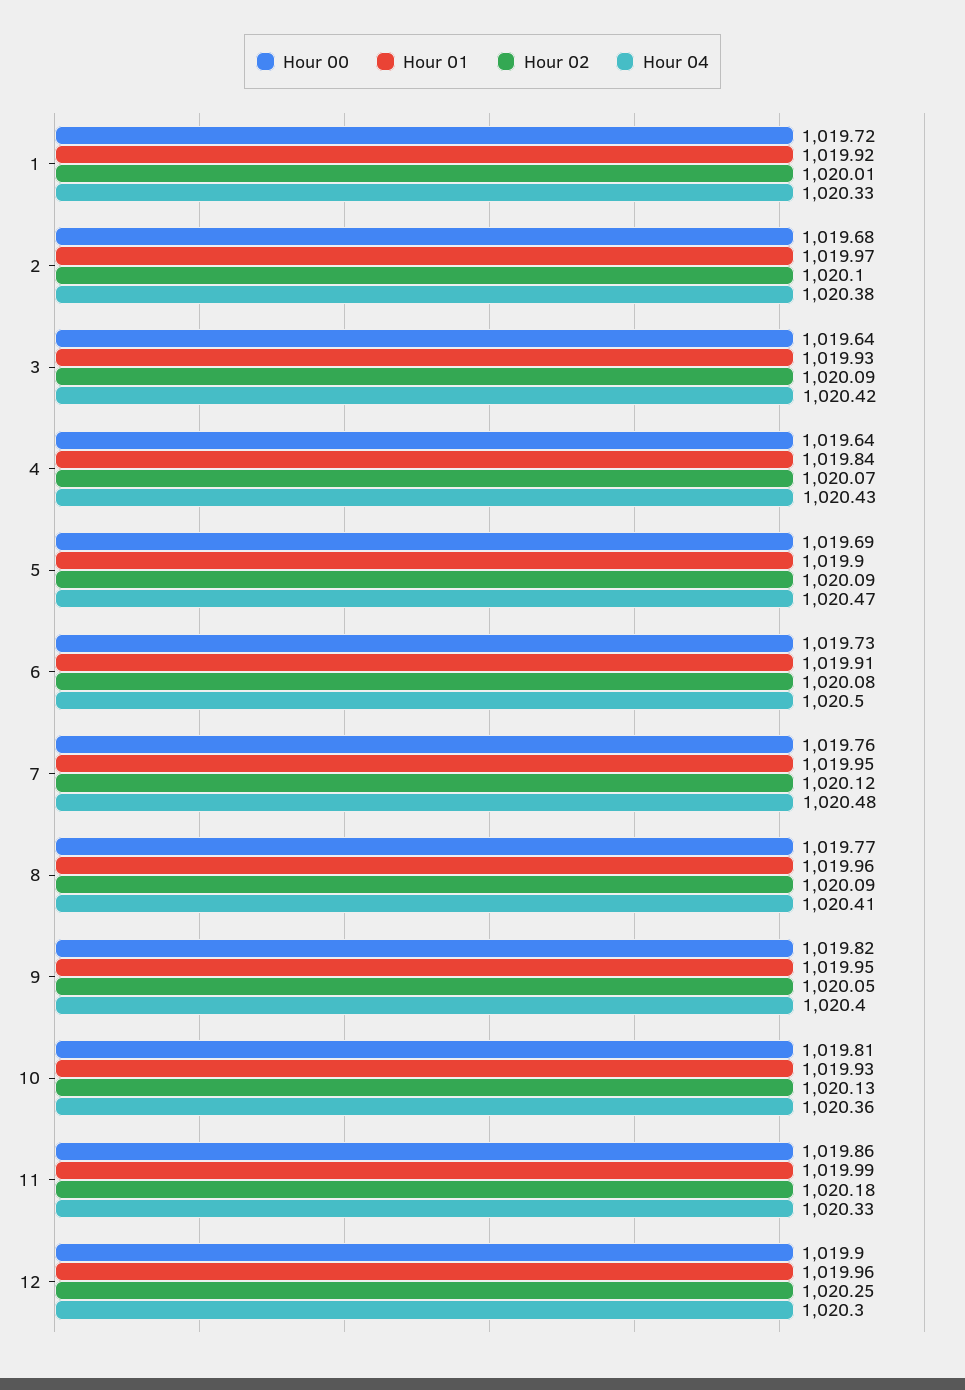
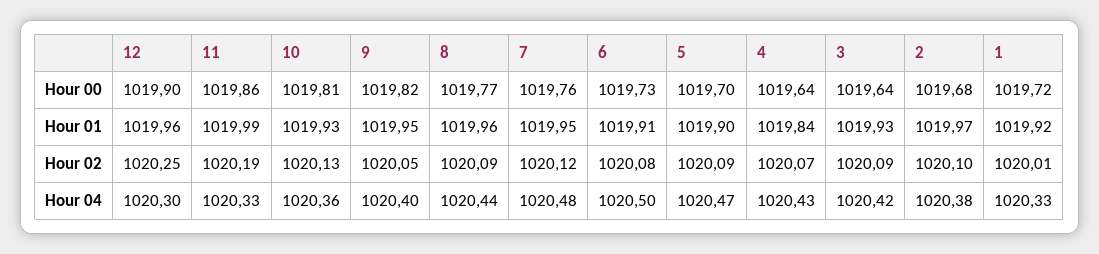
Hour 00, 5: 1019.69 -> 1019.7
Hour 04, 8: 1020.41 -> 1020.44
Hour 02, 11: 1020.18 -> 1020.19

